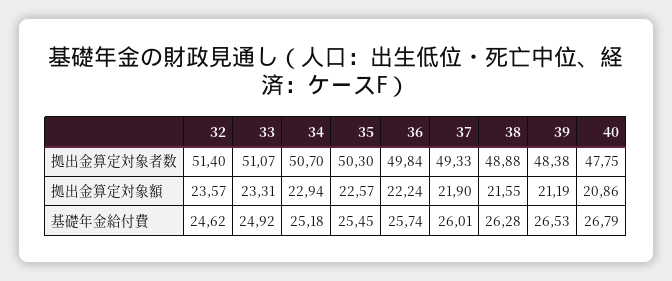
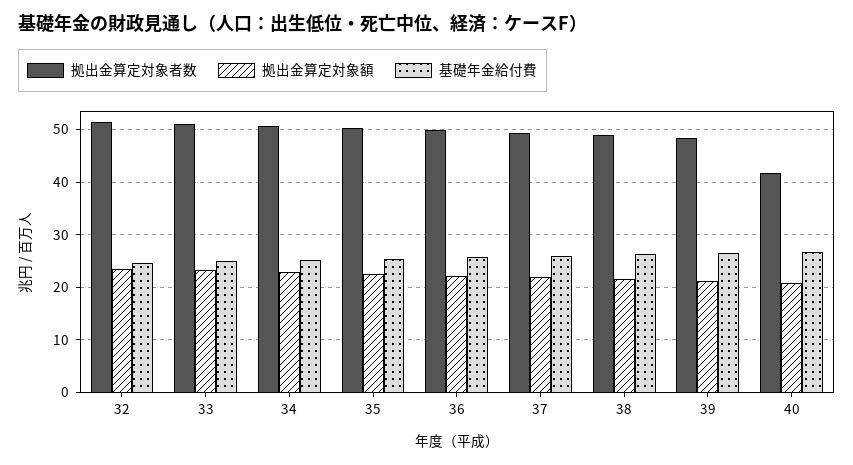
拠出金算定対象者数, 40: 47.75 -> 42

